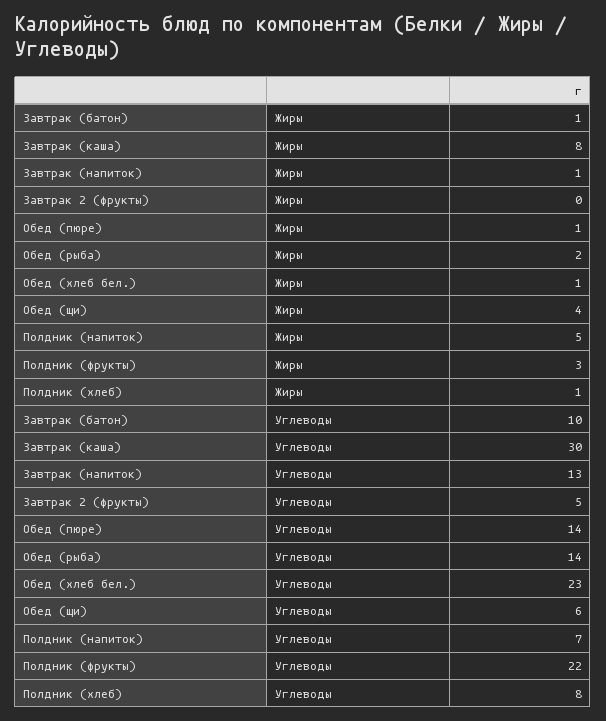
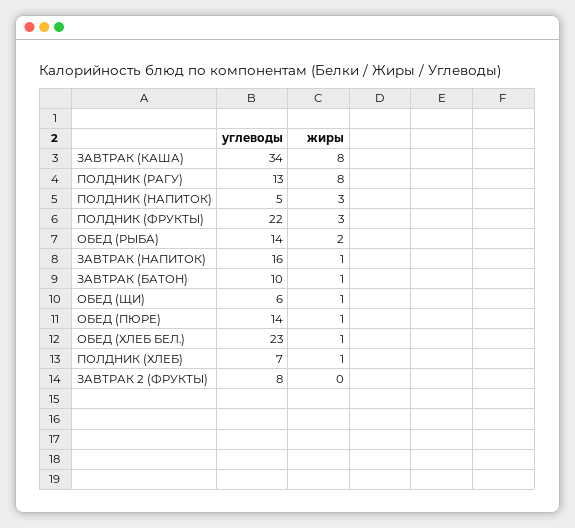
Обед (щи), Жиры: 4 -> 1
Полдник (напиток), Жиры: 5 -> 3
Завтрак (каша), Углеводы: 30 -> 34
Завтрак (напиток), Углеводы: 13 -> 16
Завтрак 2 (фрукты), Углеводы: 5 -> 8
Полдник (напиток), Углеводы: 7 -> 5
Полдник (хлеб), Углеводы: 8 -> 7
ПОЛДНИК (РАГУ), Углеводы: none -> 13
ПОЛДНИК (РАГУ), Жиры: none -> 8

